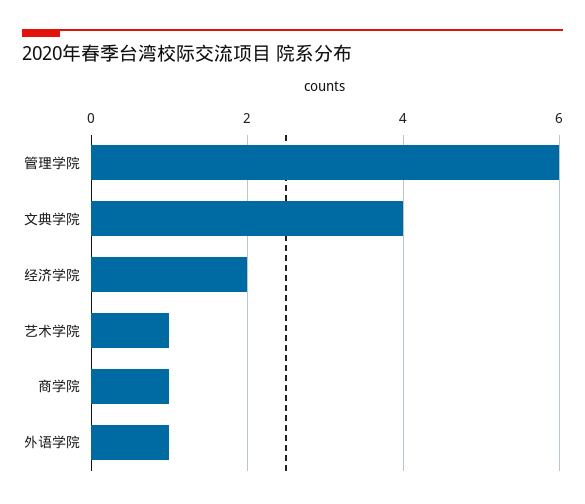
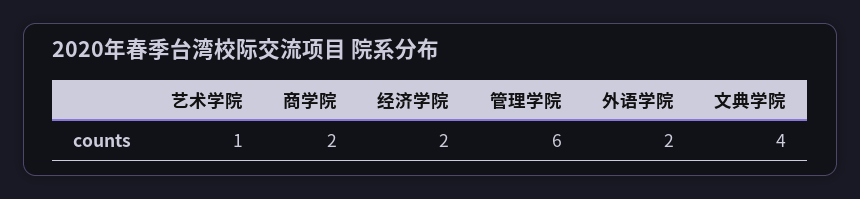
商学院: 1 -> 2
外语学院: 1 -> 2

